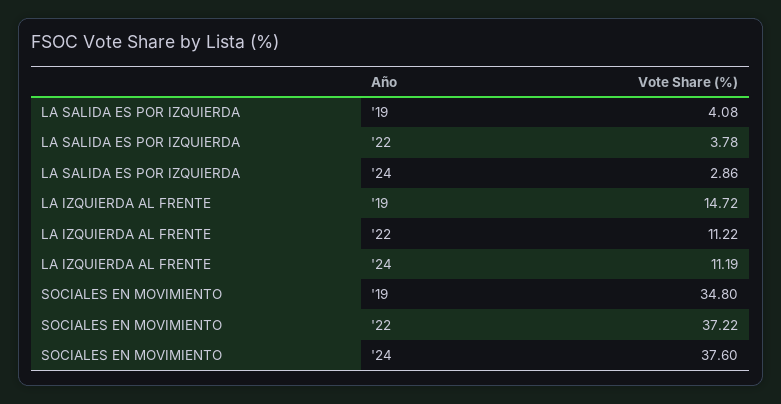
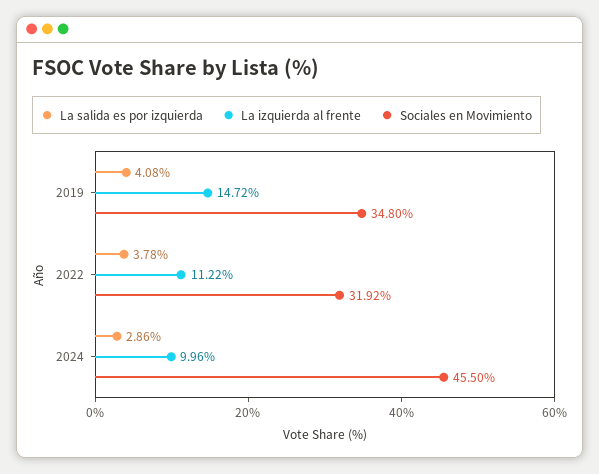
LA IZQUIERDA AL FRENTE, '24: 11.19 -> 9.96
SOCIALES EN MOVIMIENTO, '22: 37.22 -> 31.92
SOCIALES EN MOVIMIENTO, '24: 37.6 -> 45.5

